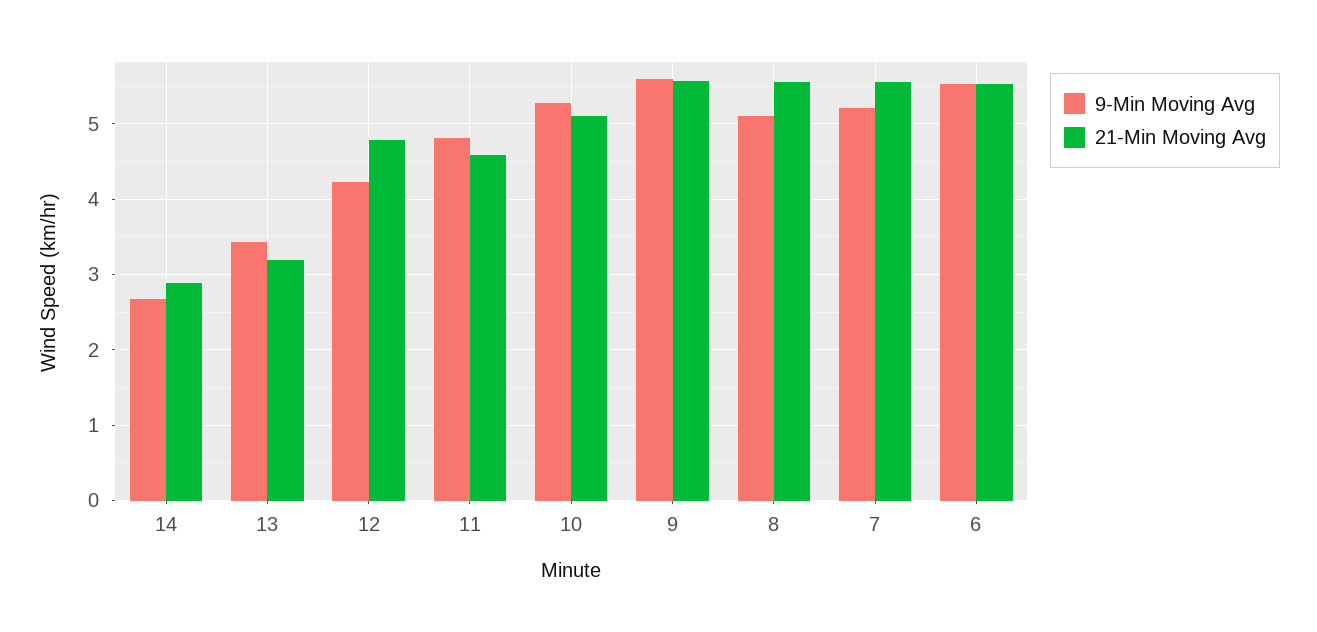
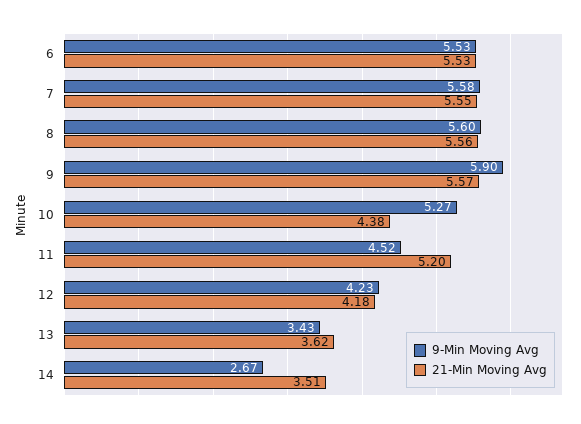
21-Min Moving Avg, 14: 2.9 -> 3.51
21-Min Moving Avg, 13: 3.2 -> 3.62
21-Min Moving Avg, 12: 4.8 -> 4.18
9-Min Moving Avg, 11: 4.8 -> 4.52
21-Min Moving Avg, 11: 4.6 -> 5.2
21-Min Moving Avg, 10: 5.1 -> 4.38
9-Min Moving Avg, 9: 5.6 -> 5.9
9-Min Moving Avg, 8: 5.1 -> 5.6
9-Min Moving Avg, 7: 5.2 -> 5.58

